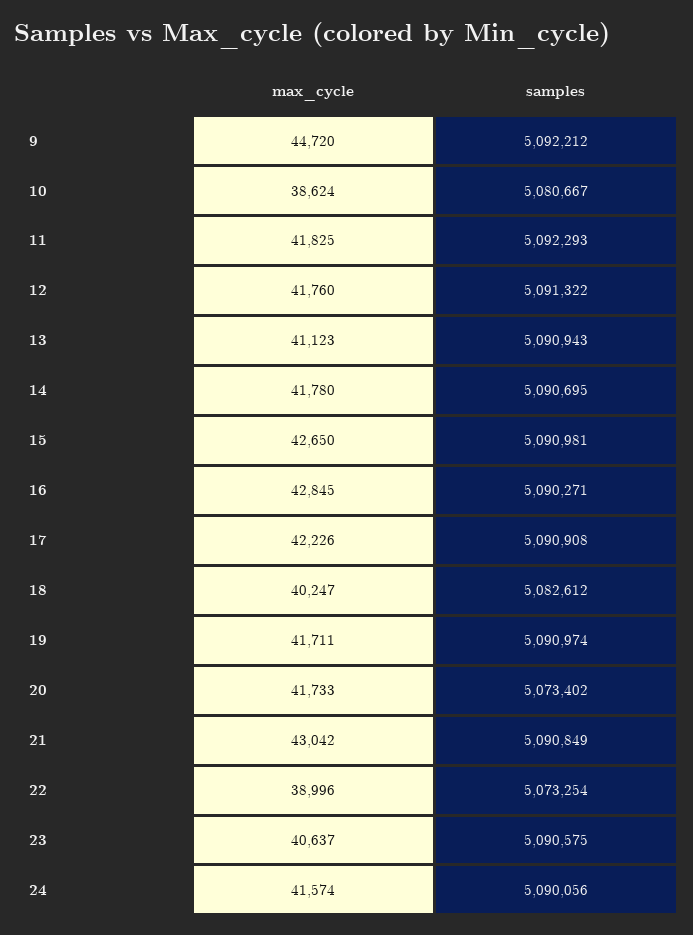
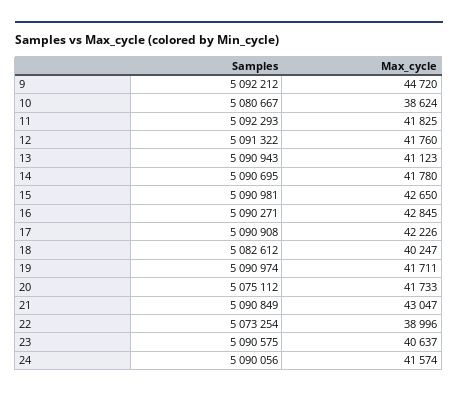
samples, 20: 5073402 -> 5075112
max_cycle, 21: 43042 -> 43047

